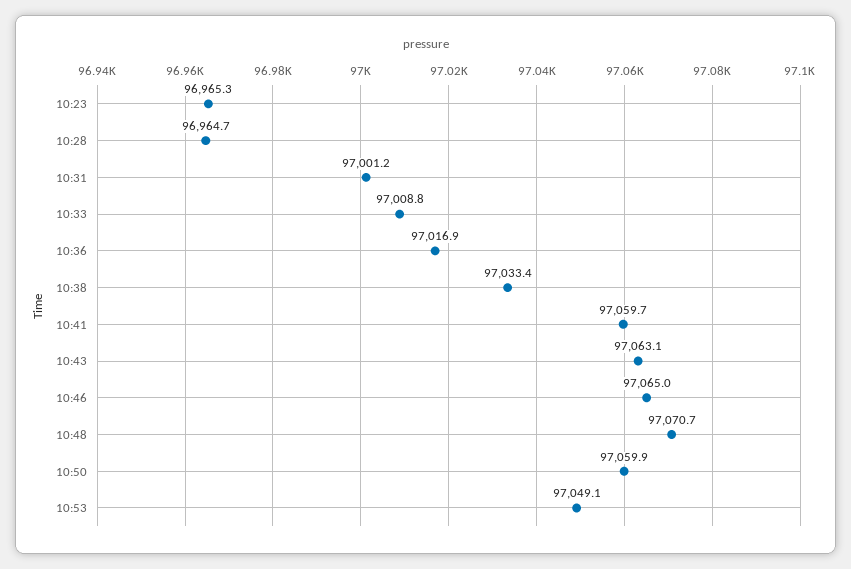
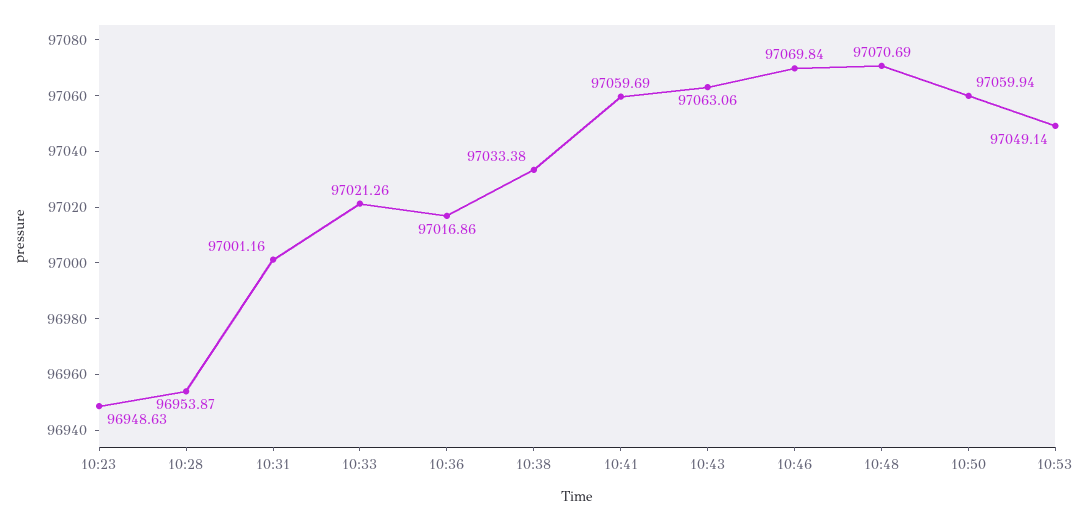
10:23: 96965.3 -> 96948.63
10:28: 96964.7 -> 96953.87
10:33: 97008.8 -> 97021.26
10:46: 97065 -> 97069.84

